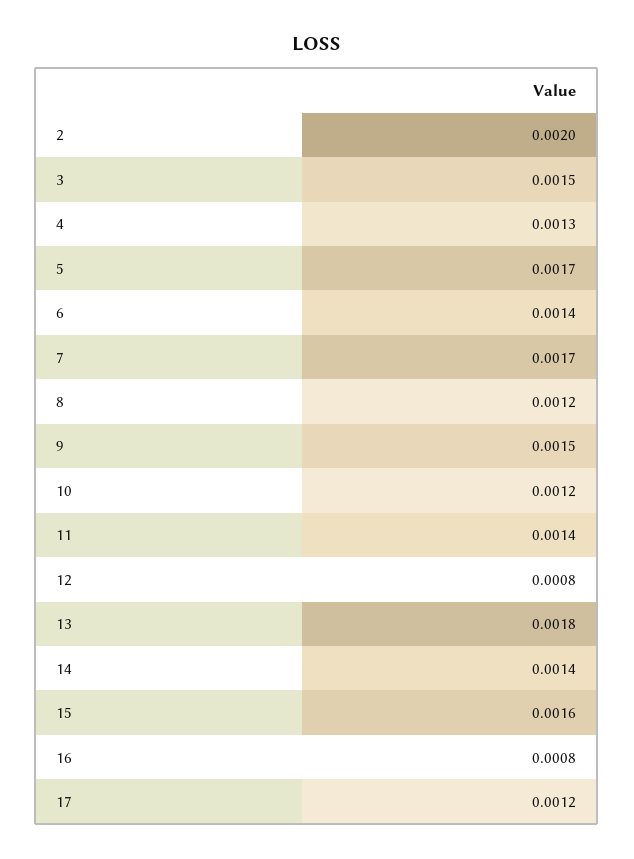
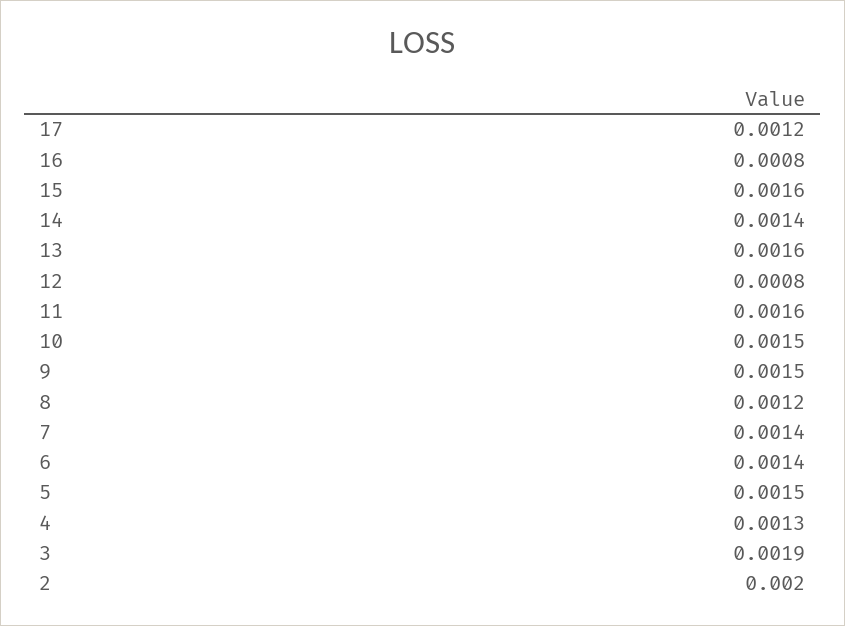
3: 0.0015 -> 0.0019
5: 0.0017 -> 0.0015
7: 0.0017 -> 0.0014
10: 0.0012 -> 0.0015
11: 0.0014 -> 0.0016
13: 0.0018 -> 0.0016

